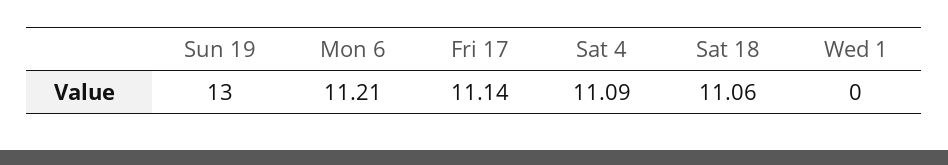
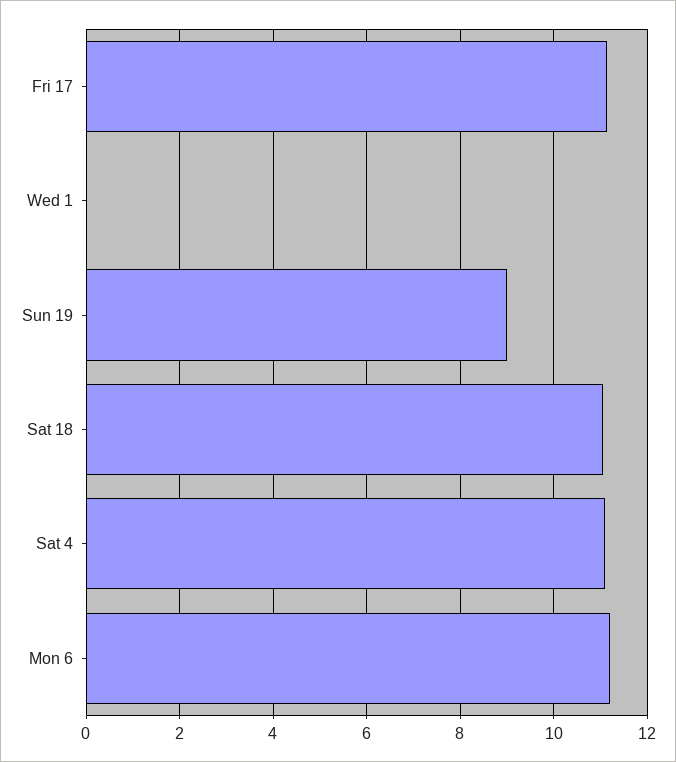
Sun 19: 13 -> 9

